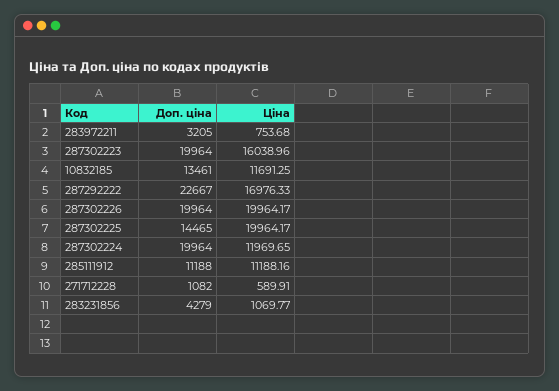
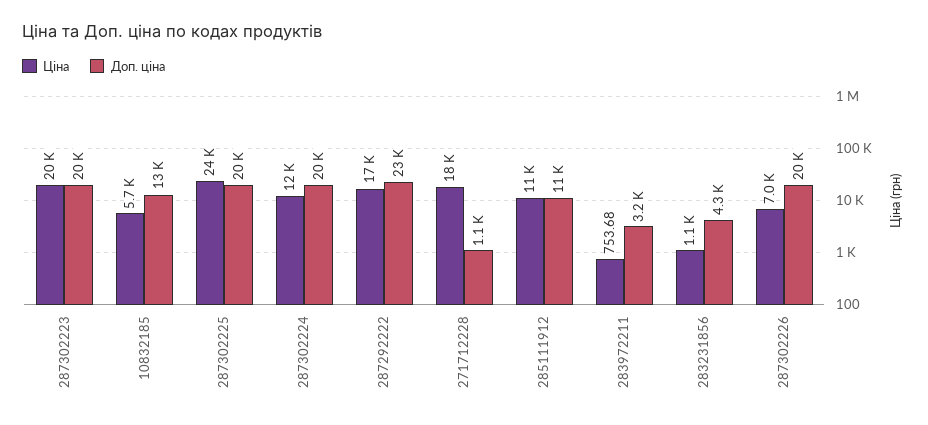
Ціна, 287302223: 16038.96 -> 20000
Ціна, 10832185: 11691.25 -> 5700
Ціна, 287302226: 19964.17 -> 7000
Доп. ціна, 287302225: 14465 -> 20000
Ціна, 287302225: 19964.17 -> 24000
Ціна, 271712228: 589.91 -> 18000

